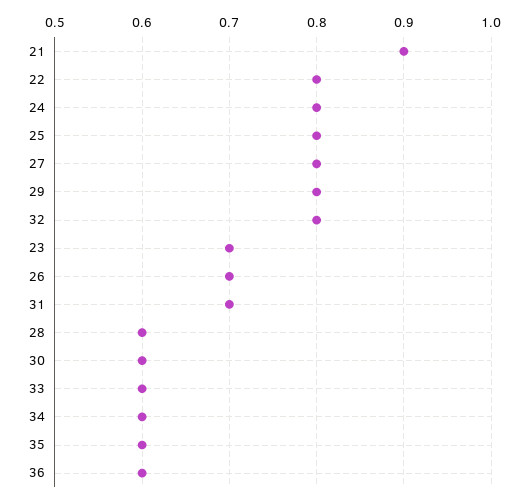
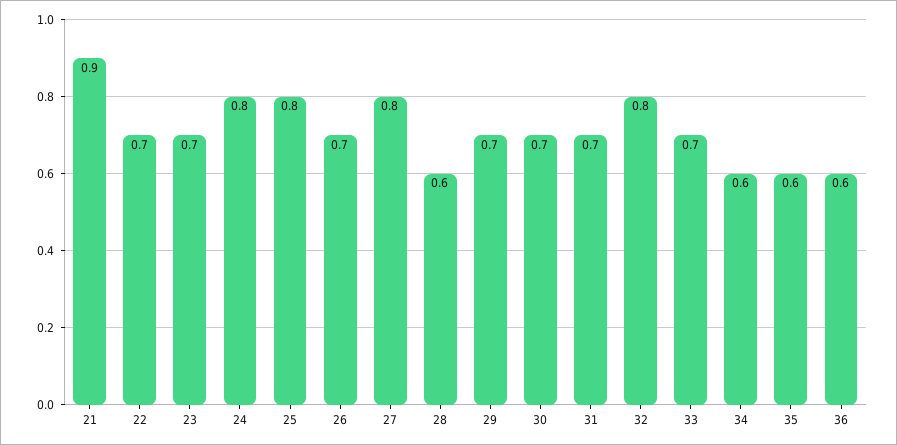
22: 0.8 -> 0.7
29: 0.8 -> 0.7
30: 0.6 -> 0.7
33: 0.6 -> 0.7

